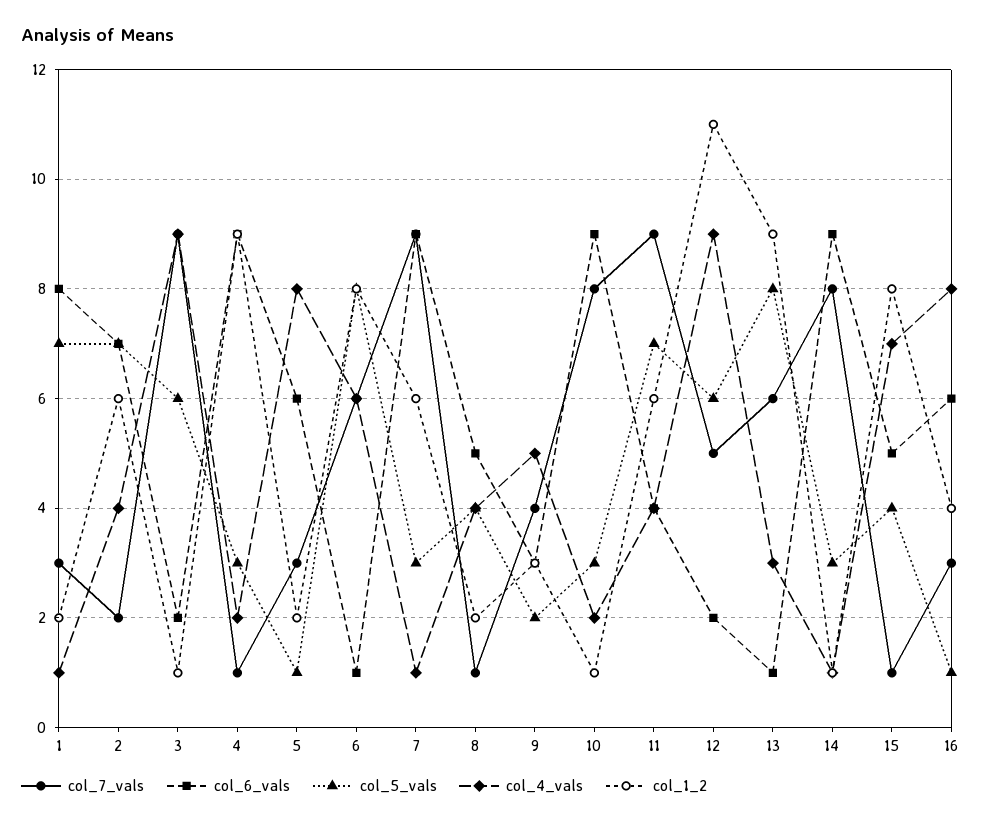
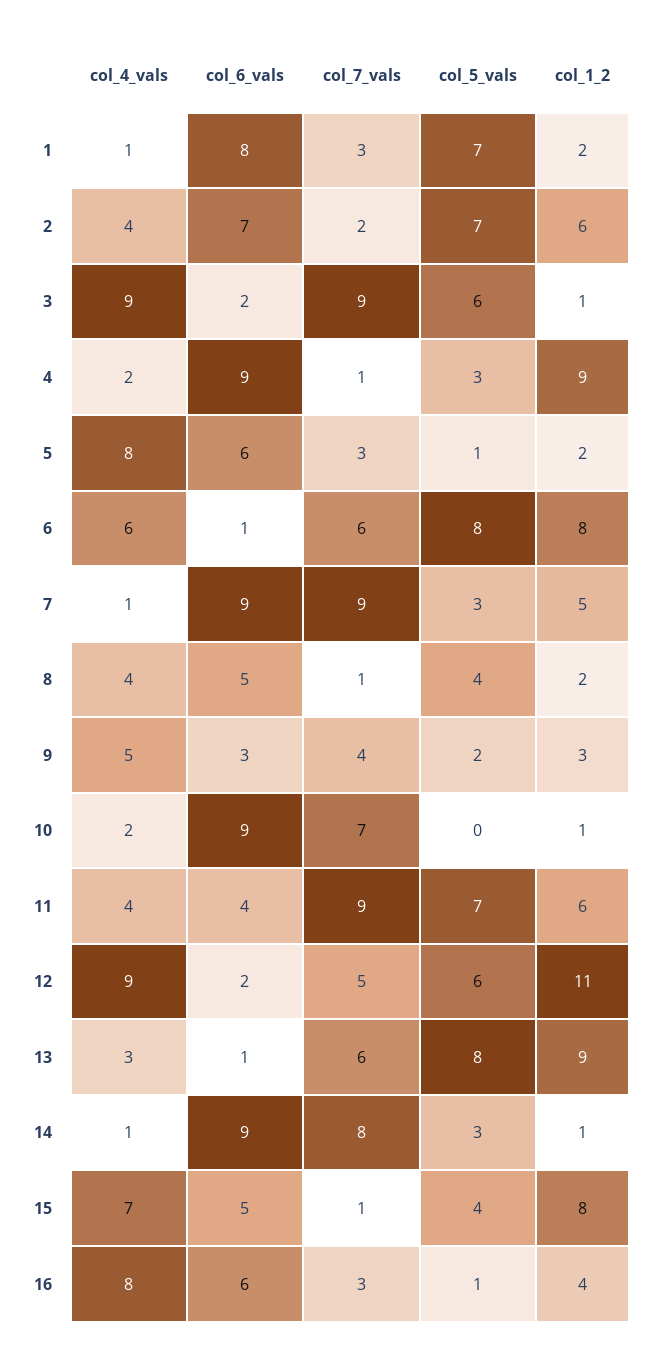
col_1_2, 7: 6 -> 5
col_7_vals, 10: 8 -> 7
col_5_vals, 10: 3 -> 0

